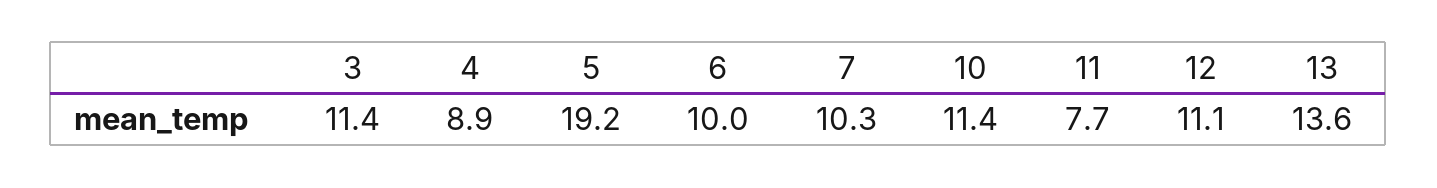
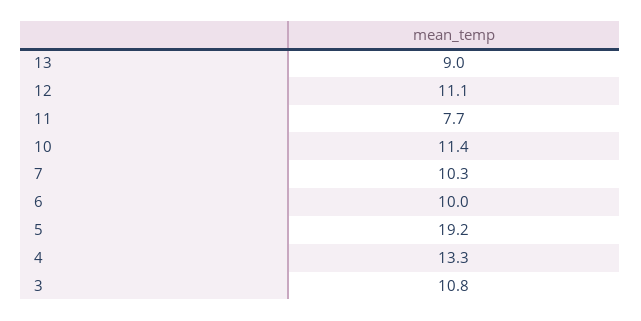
3: 11.4 -> 10.8
4: 8.9 -> 13.3
13: 13.6 -> 9

